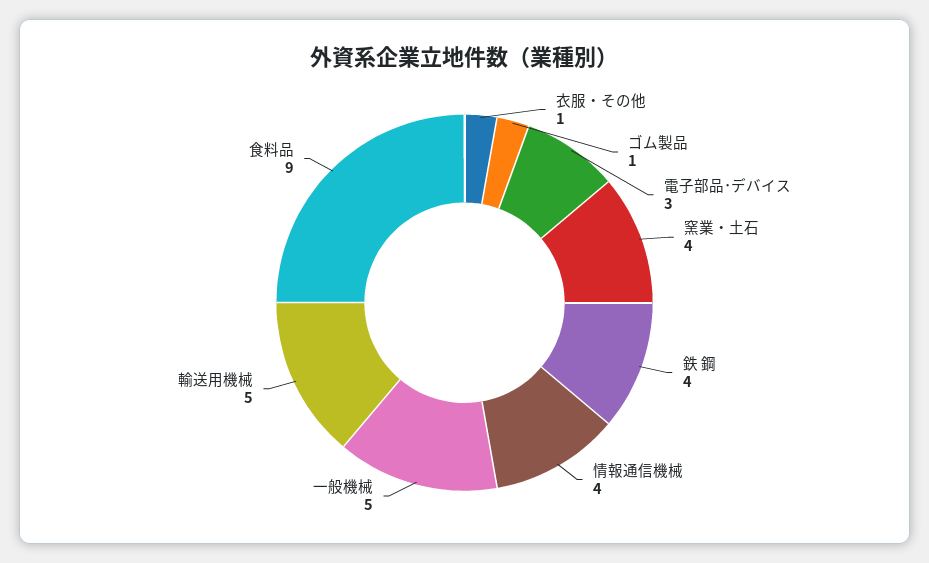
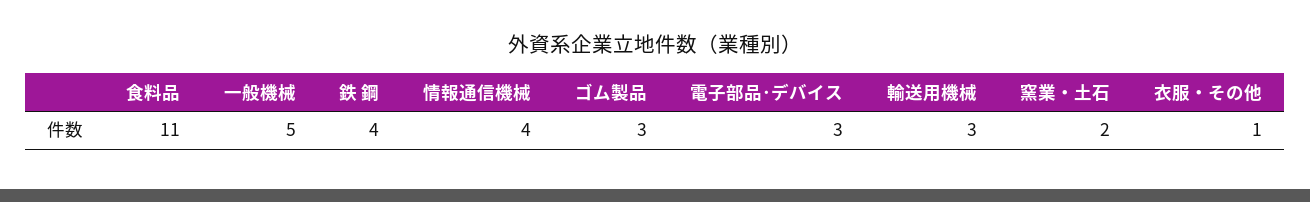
ゴム製品: 1 -> 3
窯業・土石: 4 -> 2
輸送用機械: 5 -> 3
食料品: 9 -> 11

